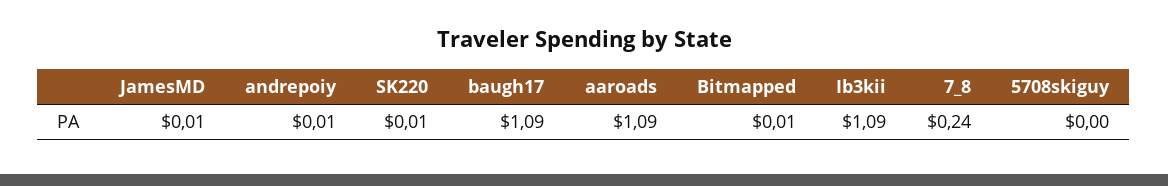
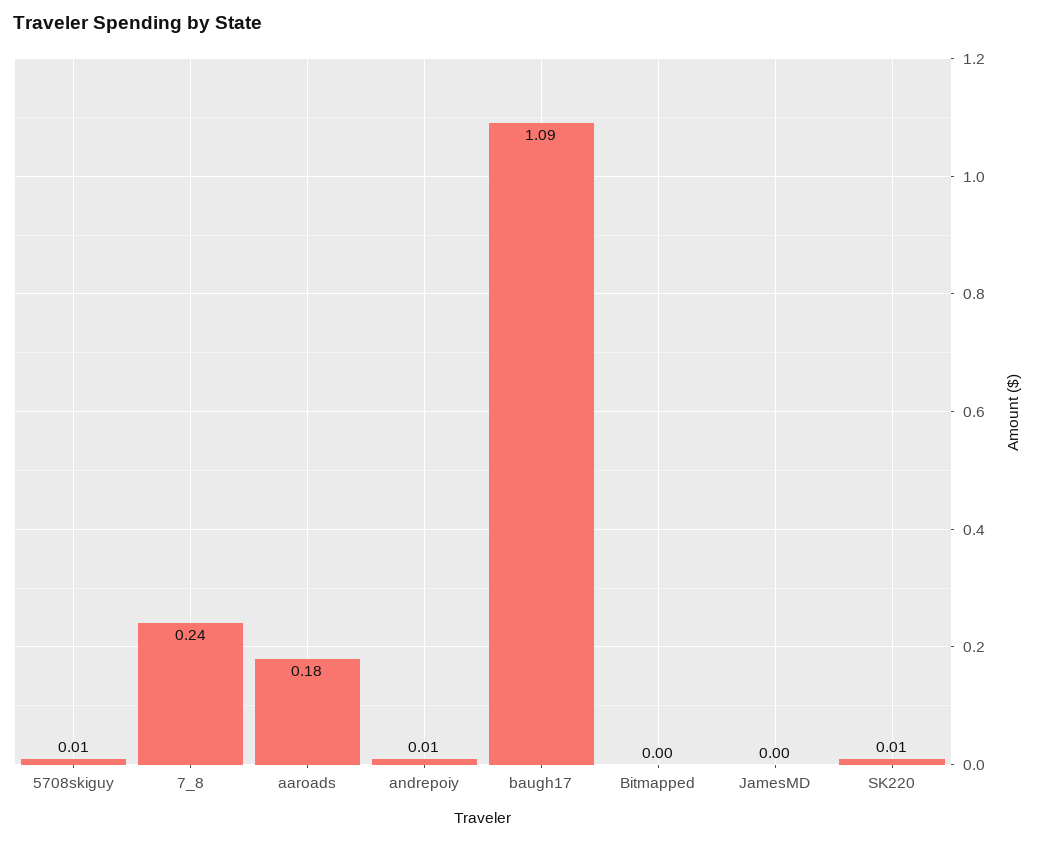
JamesMD: 0.01 -> 0
aaroads: 1.09 -> 0.18
Bitmapped: 0.01 -> 0
Ib3kii: 1.09 -> none
5708skiguy: 0 -> 0.01

